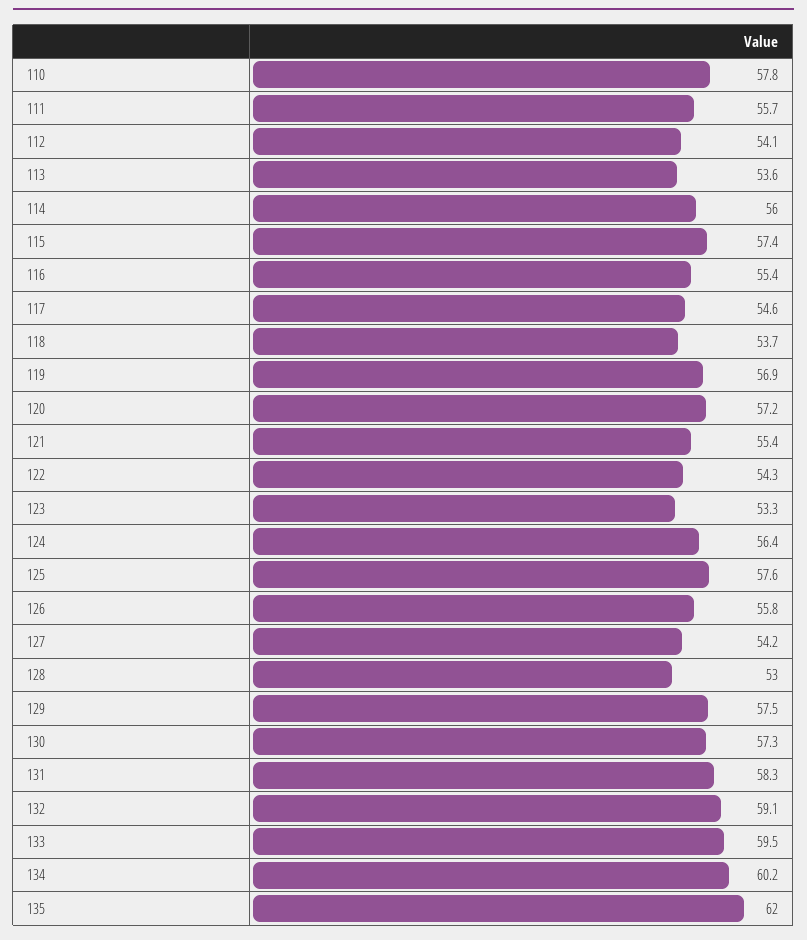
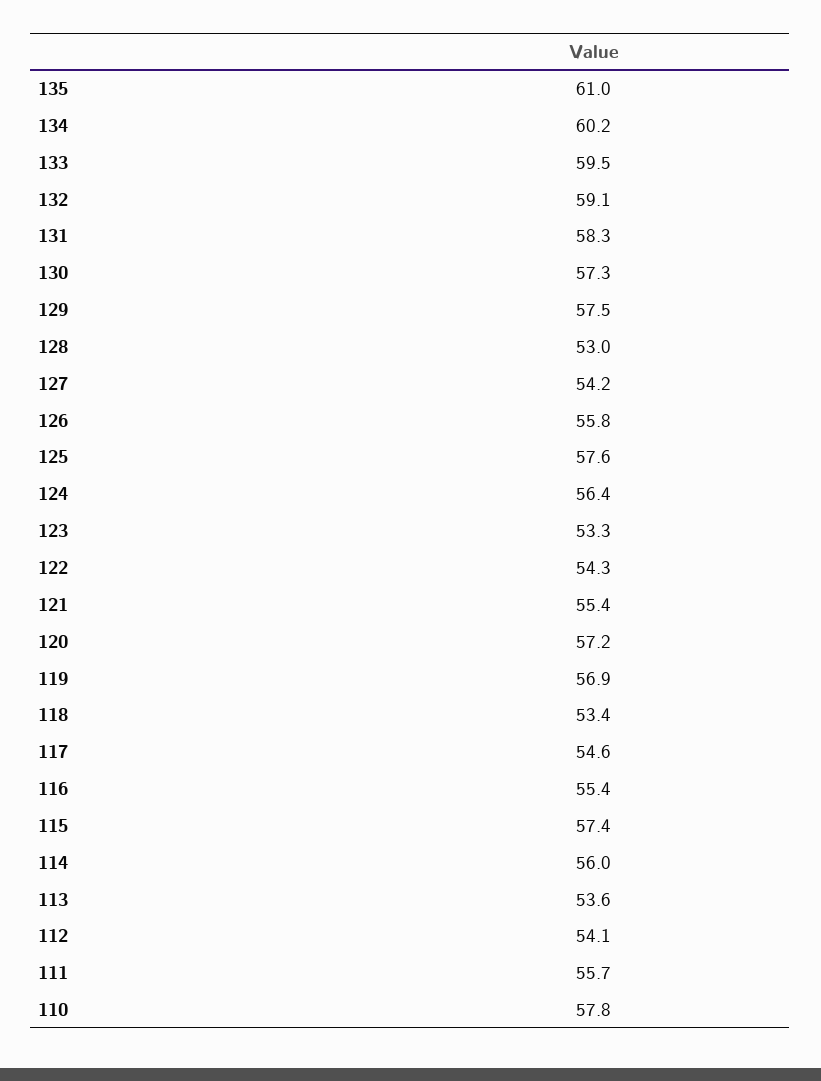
118: 53.7 -> 53.4
135: 62 -> 61

